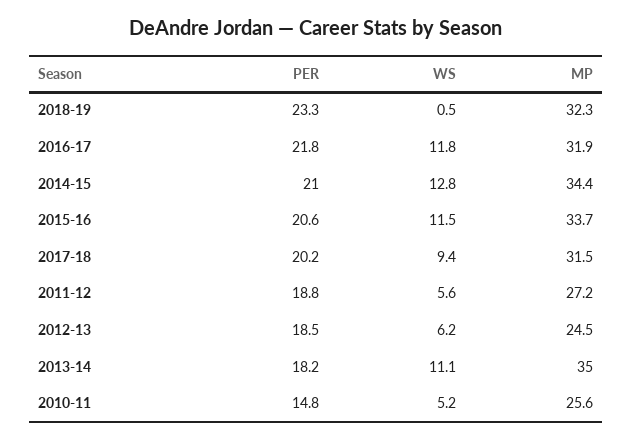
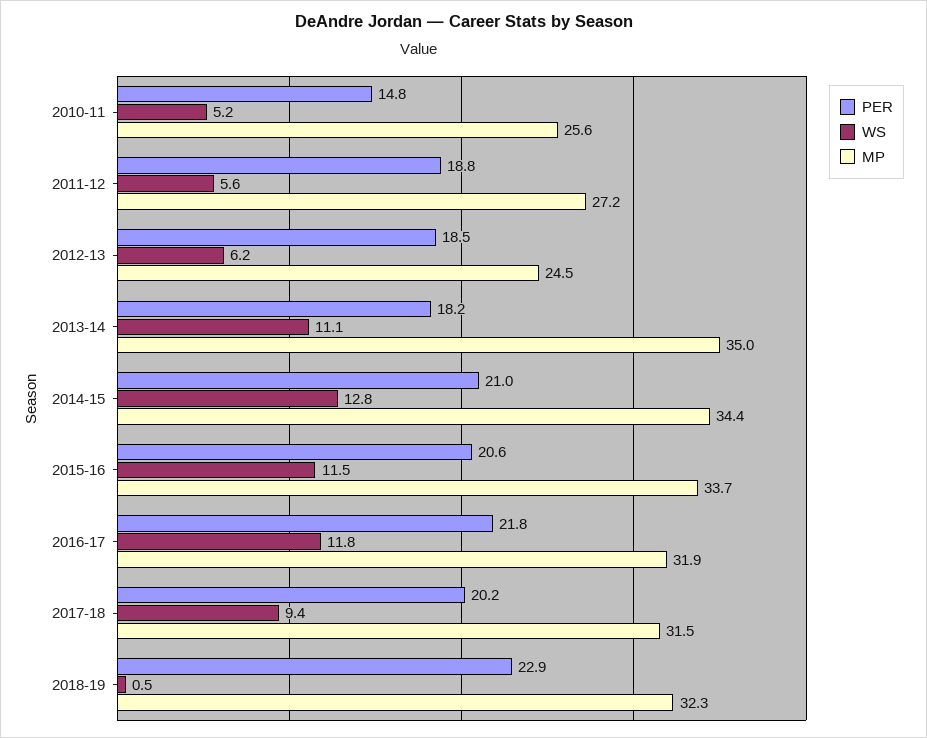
PER, 2018-19: 23.3 -> 22.9

